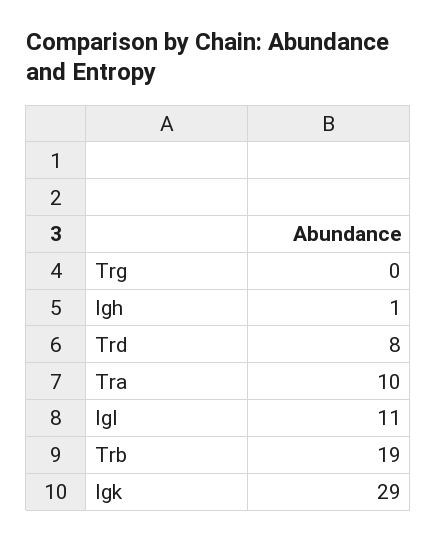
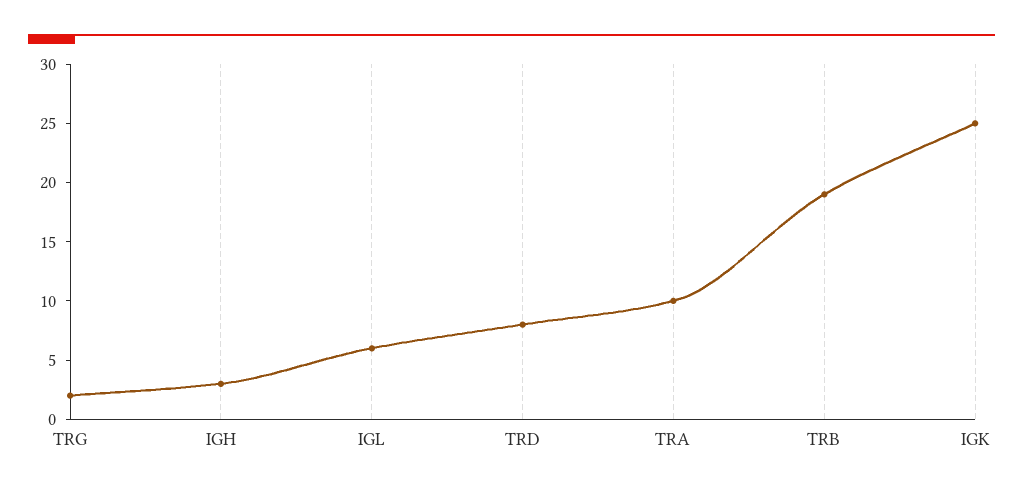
Trg: 0 -> 2
Igh: 1 -> 3
Igl: 11 -> 6
Igk: 29 -> 25

